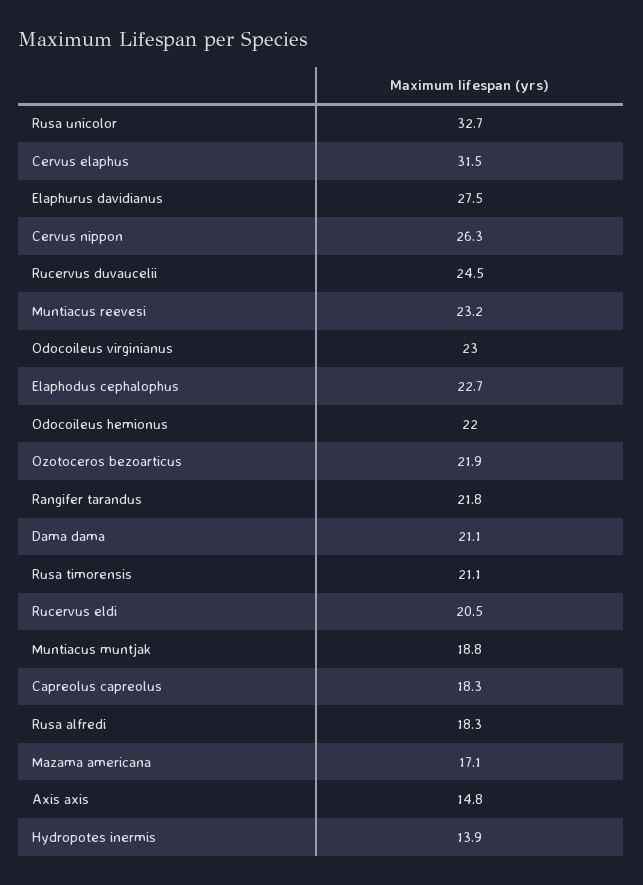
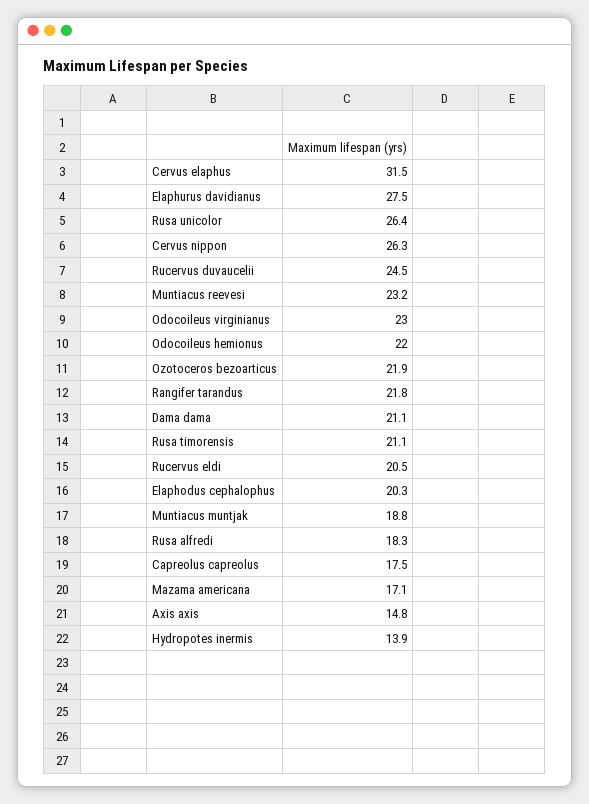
Rusa unicolor: 32.7 -> 26.4
Elaphodus cephalophus: 22.7 -> 20.3
Capreolus capreolus: 18.3 -> 17.5

